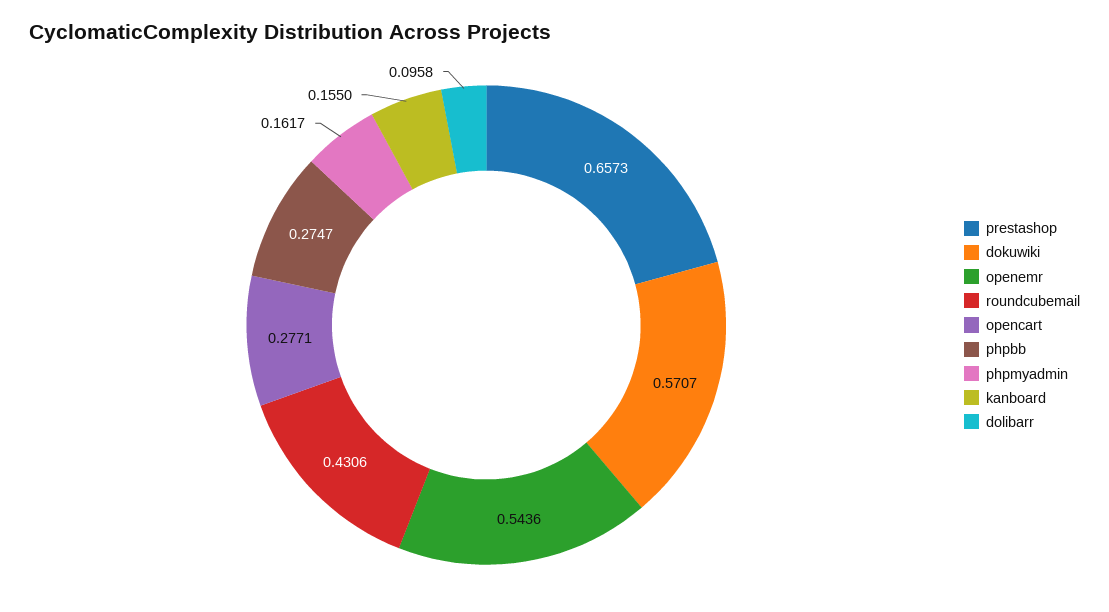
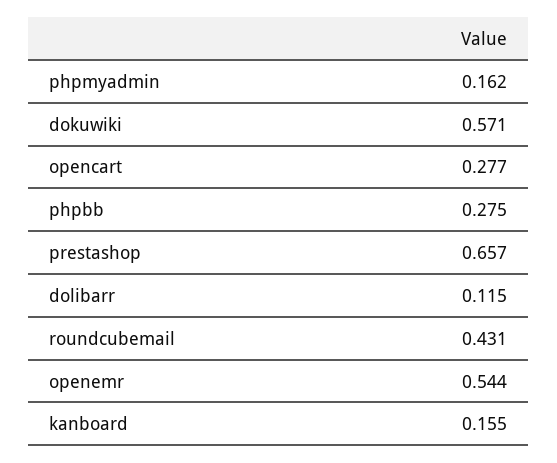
dolibarr: 0.0958 -> 0.115

